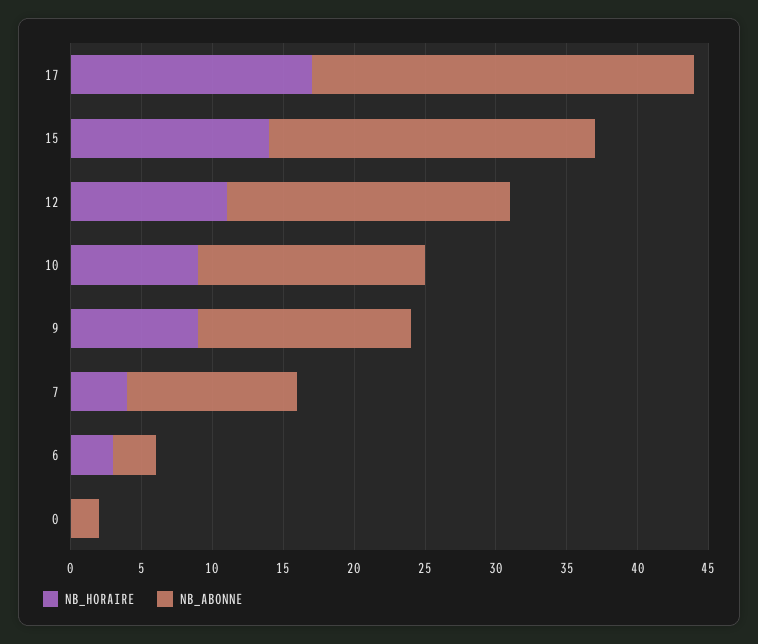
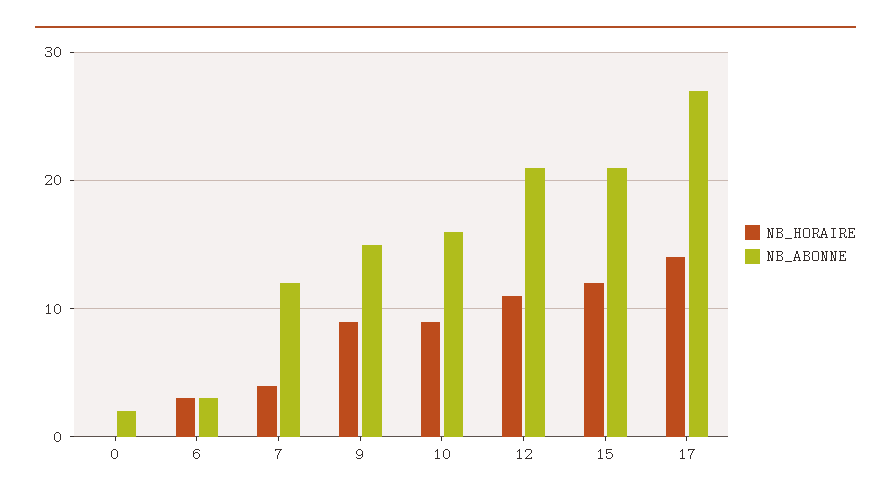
NB_HORAIRE, 17: 17 -> 14
NB_HORAIRE, 15: 14 -> 12
NB_ABONNE, 15: 23 -> 21
NB_ABONNE, 12: 20 -> 21

